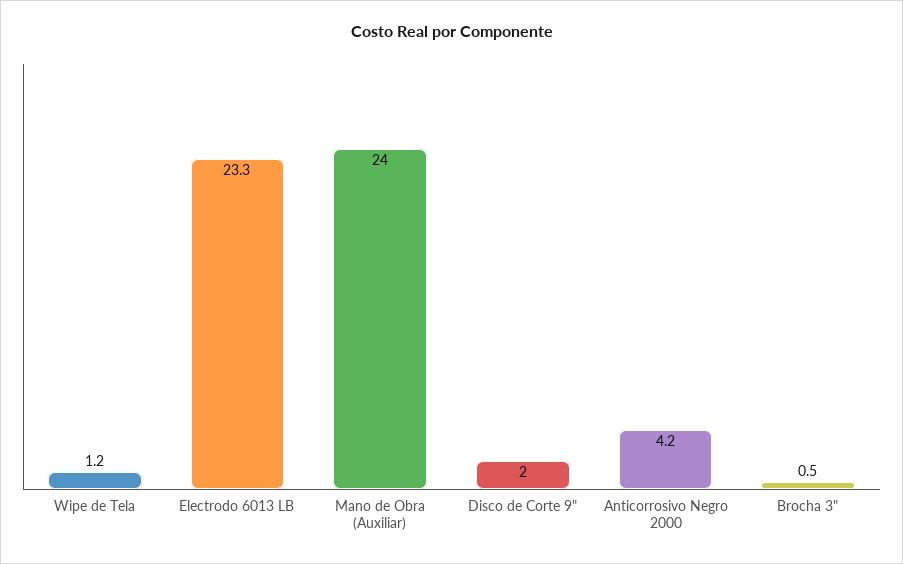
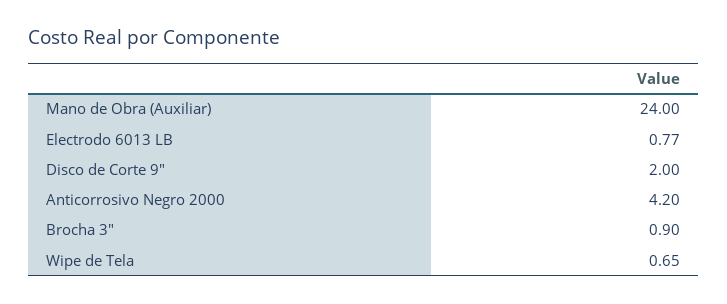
Wipe de Tela: 1.2 -> 0.65
Electrodo 6013 LB: 23.3 -> 0.77
Brocha 3": 0.5 -> 0.9

